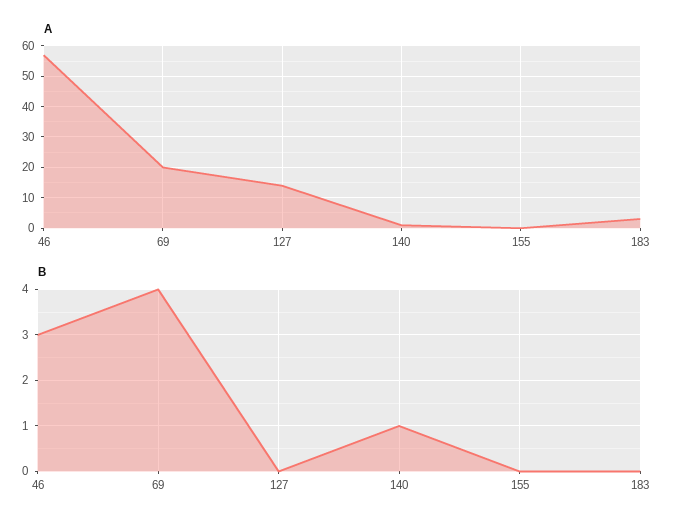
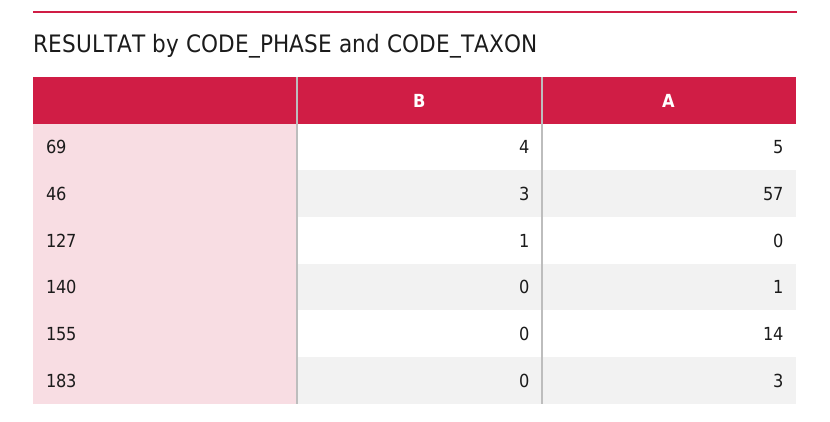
A, 69: 20 -> 5
A, 127: 15 -> 0
A, 155: 0 -> 14
B, 127: 0 -> 1
B, 140: 1 -> 0

